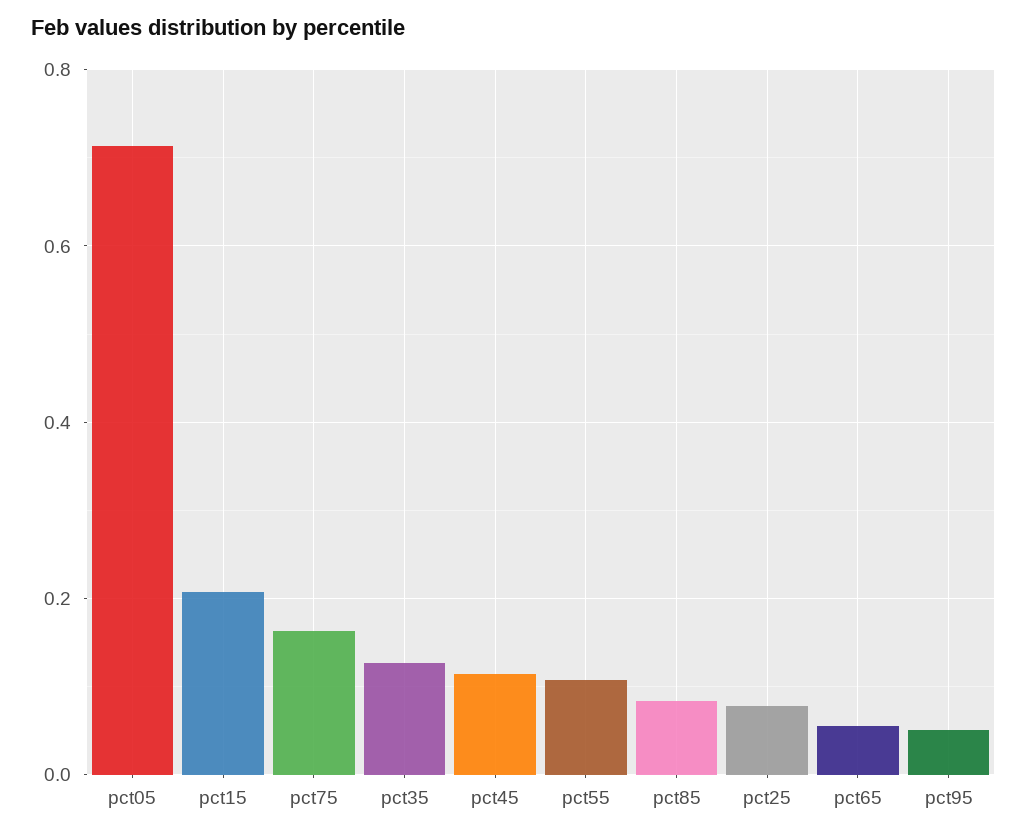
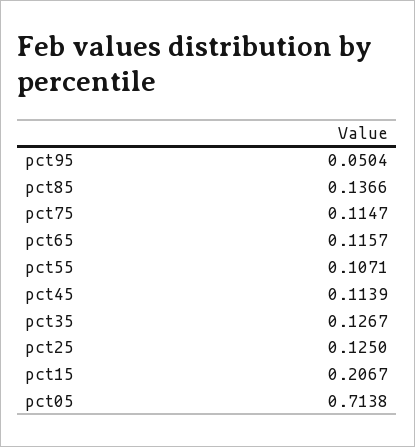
pct75: 0.16 -> 0.1147
pct85: 0.08 -> 0.1366
pct25: 0.08 -> 0.125
pct65: 0.06 -> 0.1157

